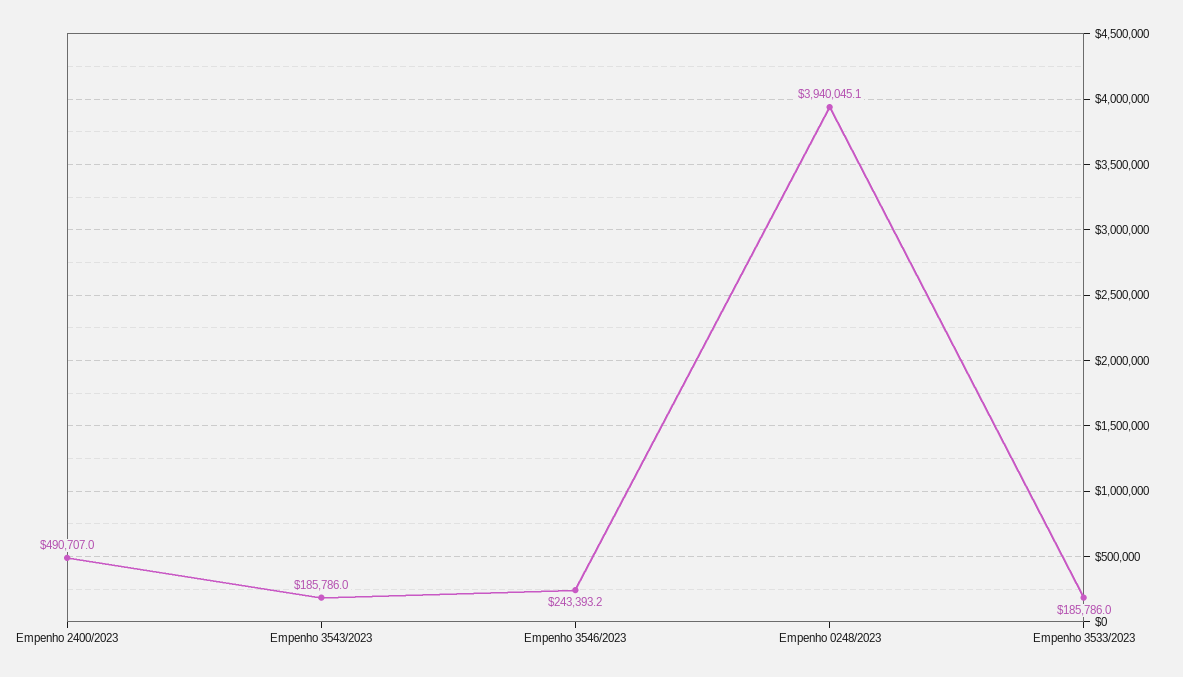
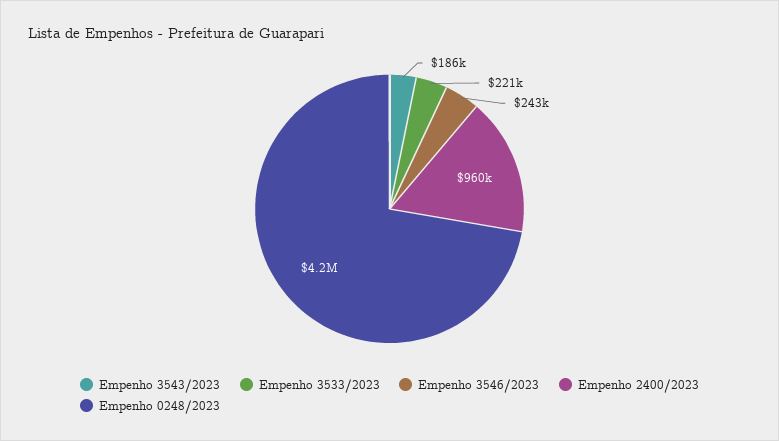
Empenho 2400/2023: 490707 -> 960000
Empenho 0248/2023: 3940045.1 -> 4200000
Empenho 3533/2023: 185786 -> 221000

